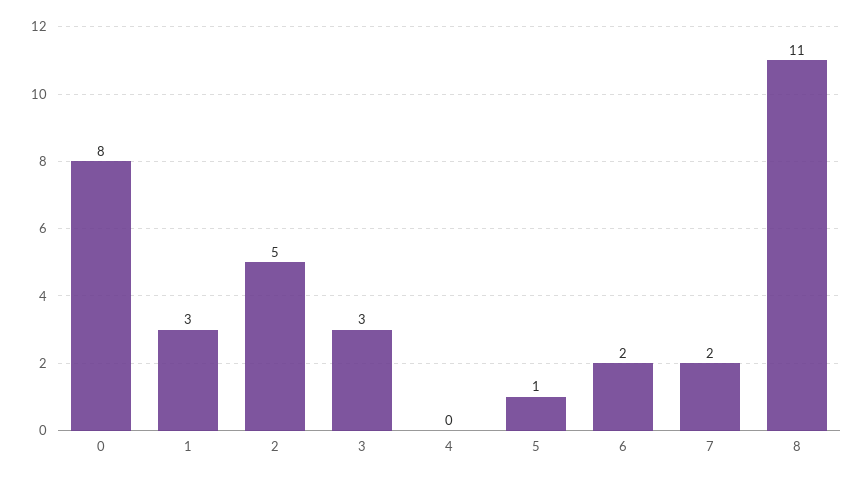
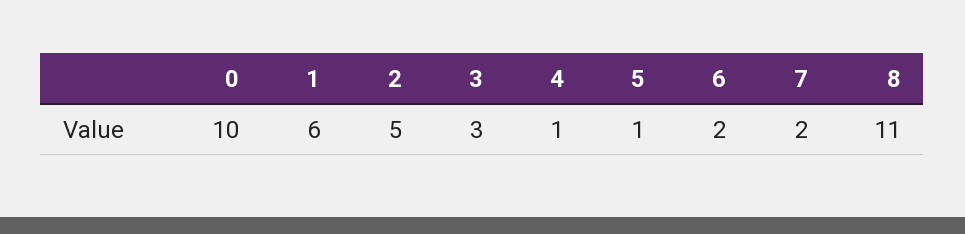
0: 8 -> 10
1: 3 -> 6
4: 0 -> 1

